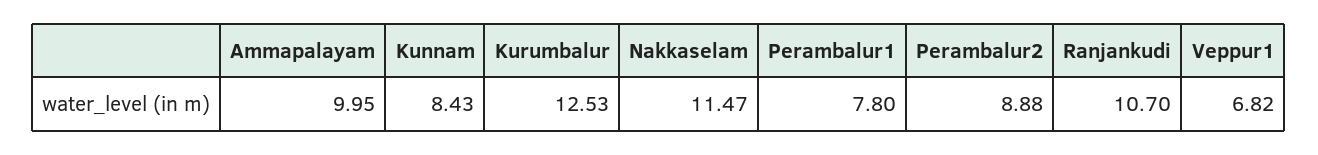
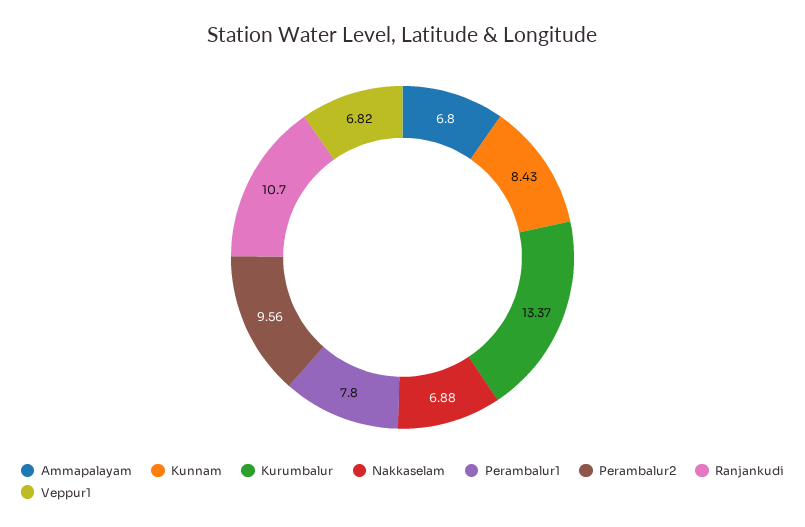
Ammapalayam: 9.95 -> 6.8
Kurumbalur: 12.53 -> 13.37
Nakkaselam: 11.47 -> 6.88
Perambalur2: 8.88 -> 9.56

